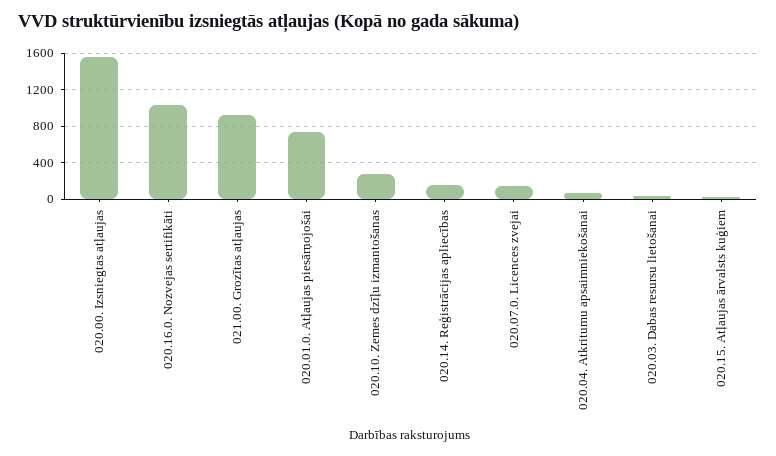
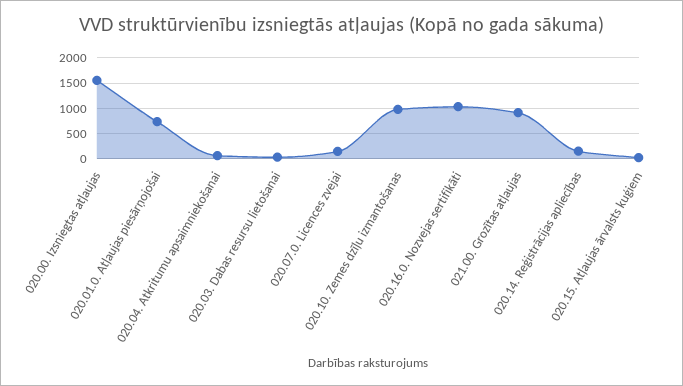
020.10. Zemes dzīļu izmantošanas: 300 -> 1000

